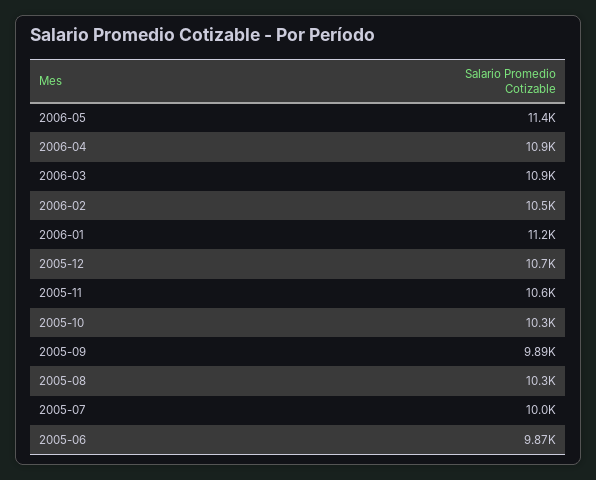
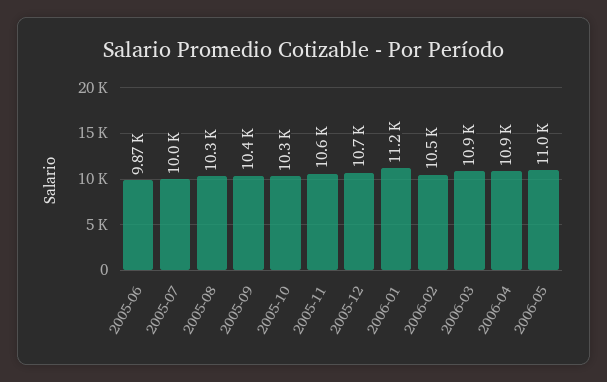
2006-05: 11400 -> 11000
2005-09: 9890 -> 10400

